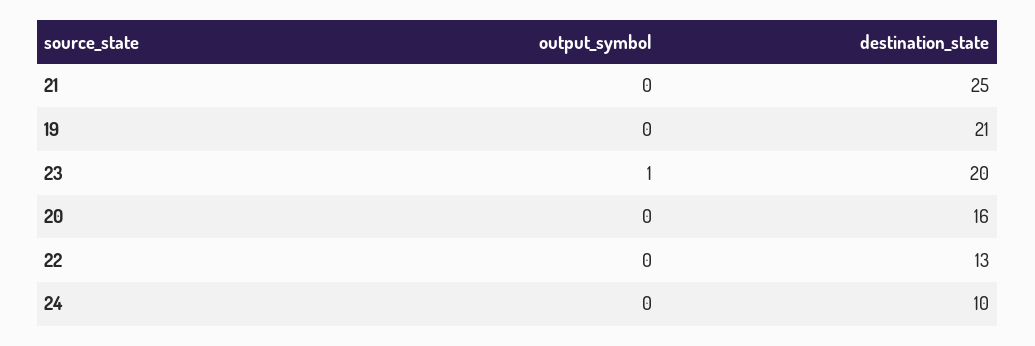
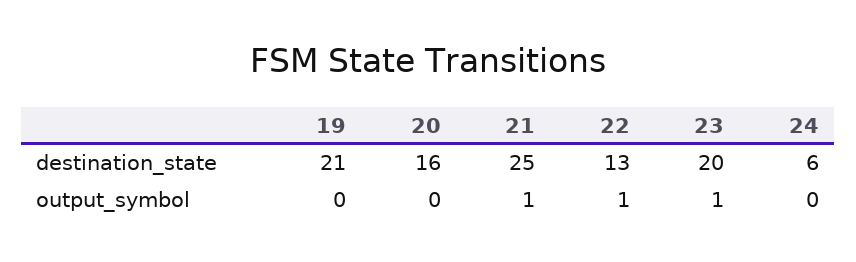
output_symbol, 21: 0 -> 1
output_symbol, 22: 0 -> 1
destination_state, 24: 10 -> 6

